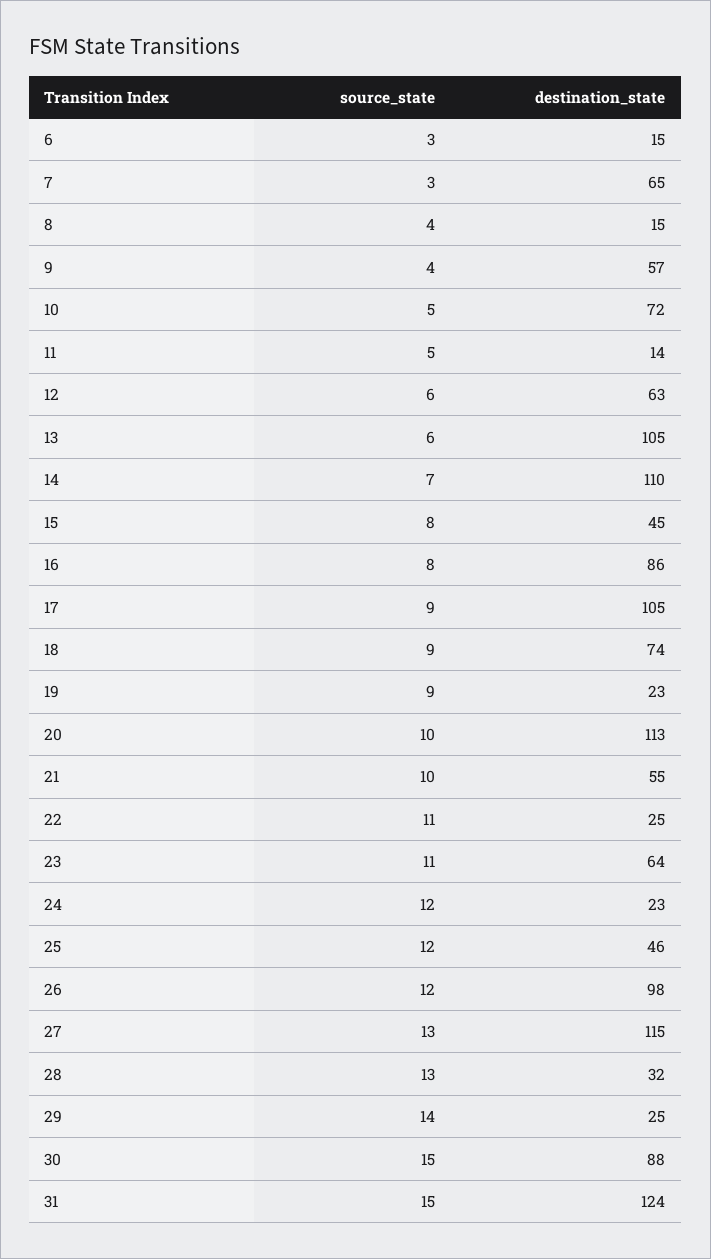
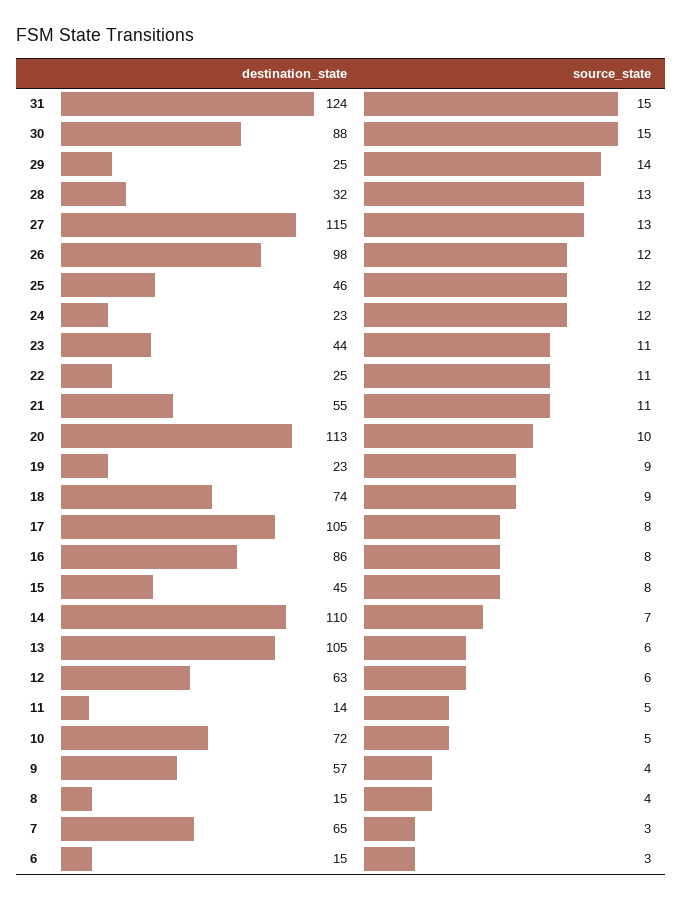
source_state, 17: 9 -> 8
source_state, 21: 10 -> 11
destination_state, 23: 64 -> 44

